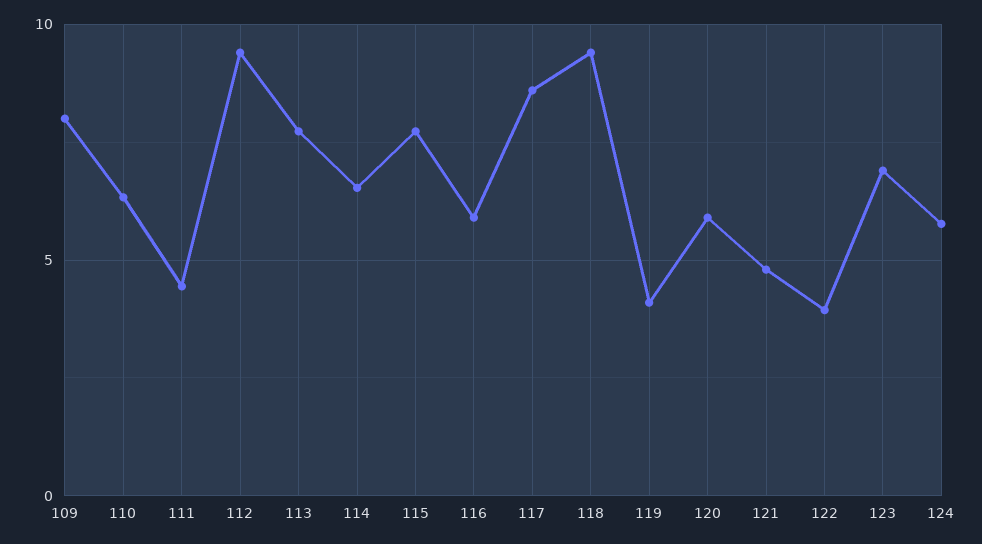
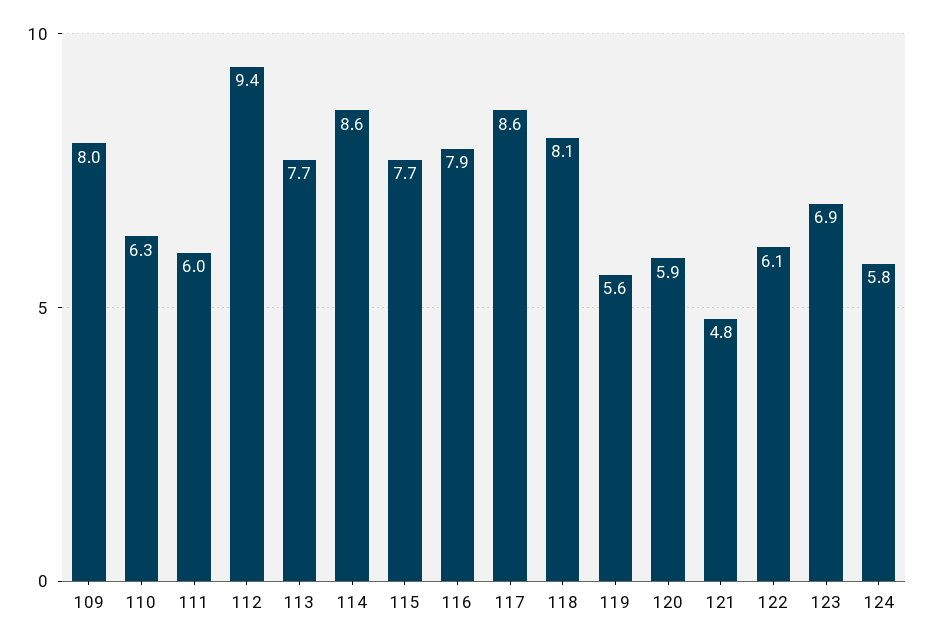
111: 4.5 -> 6
114: 6.5 -> 8.6
116: 6 -> 7.9
118: 9.5 -> 8.1
119: 4 -> 5.6
122: 4 -> 6.1

